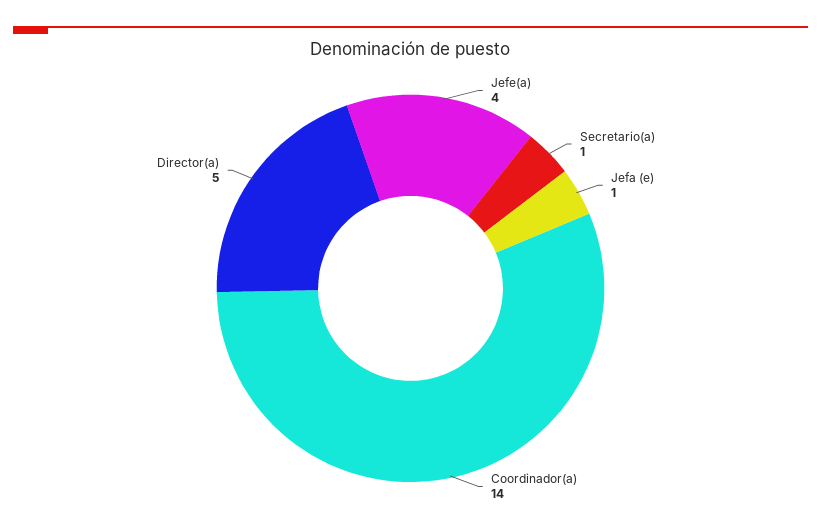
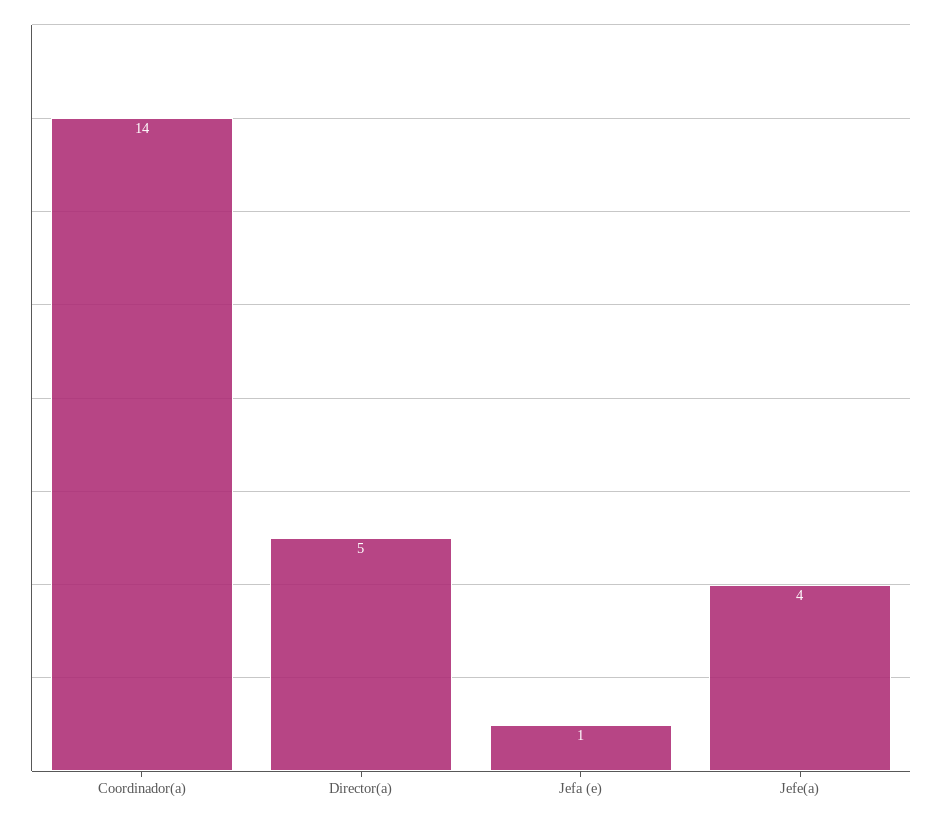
Secretario(a): 1 -> none

